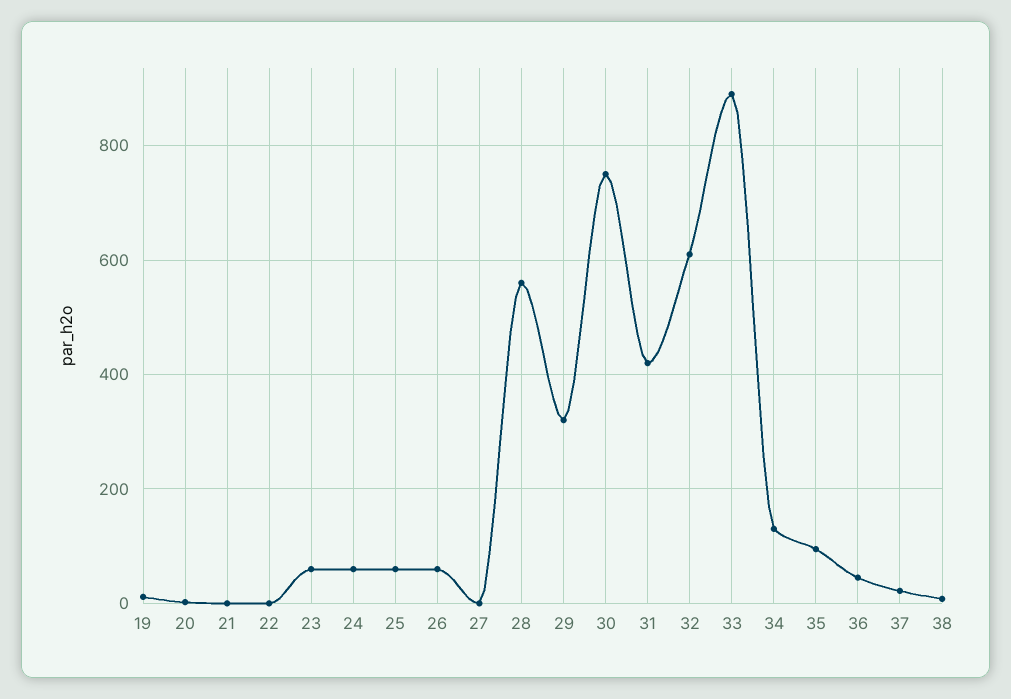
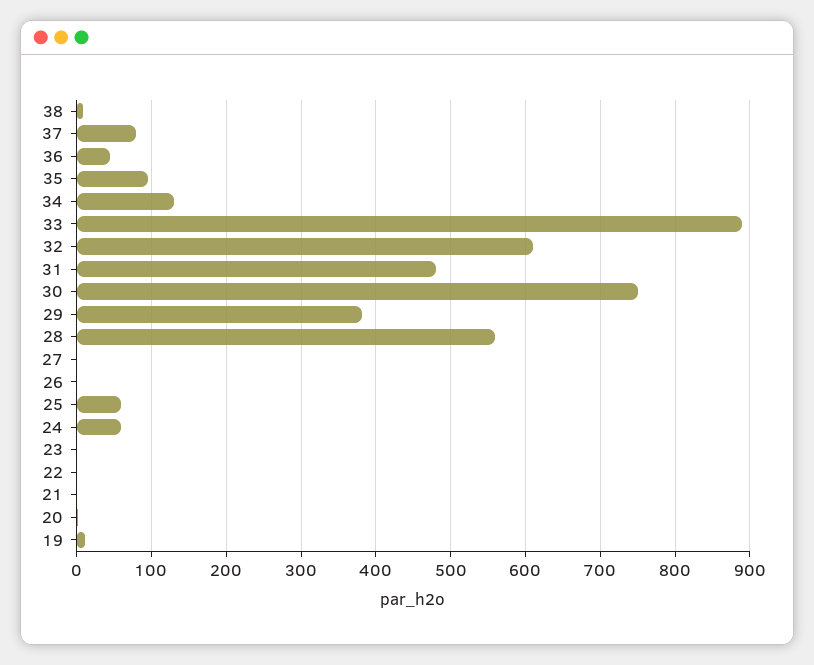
23: 60 -> 0
26: 60 -> 0
29: 320 -> 380
31: 420 -> 480
37: 20 -> 80

